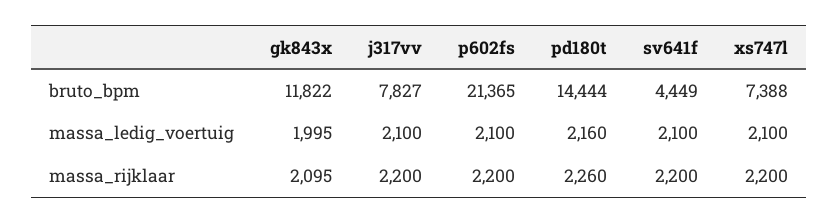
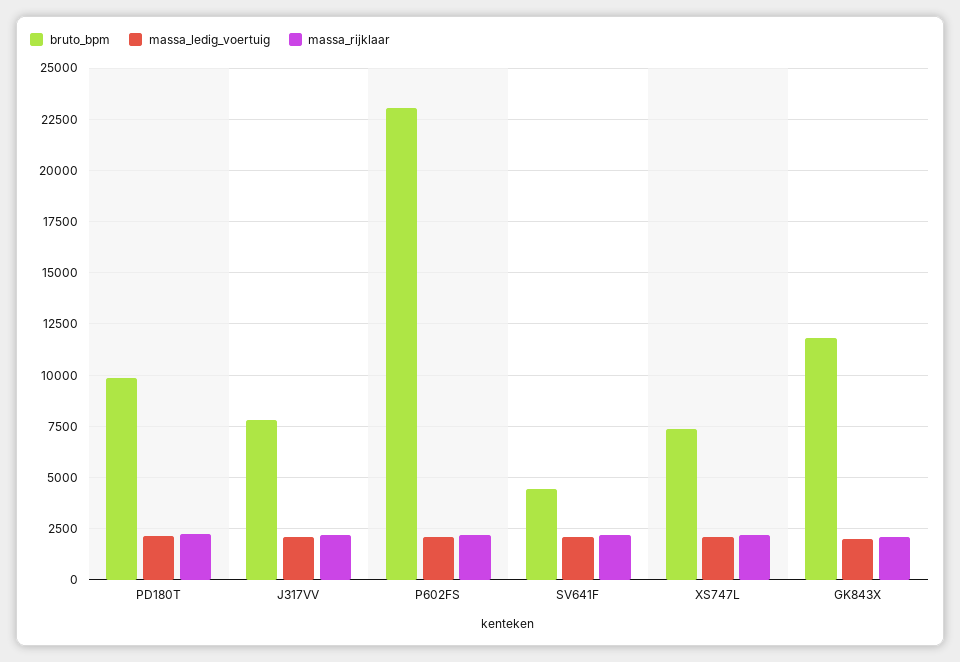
bruto_bpm, p602fs: 21365 -> 23000
bruto_bpm, pd180t: 14444 -> 10000

